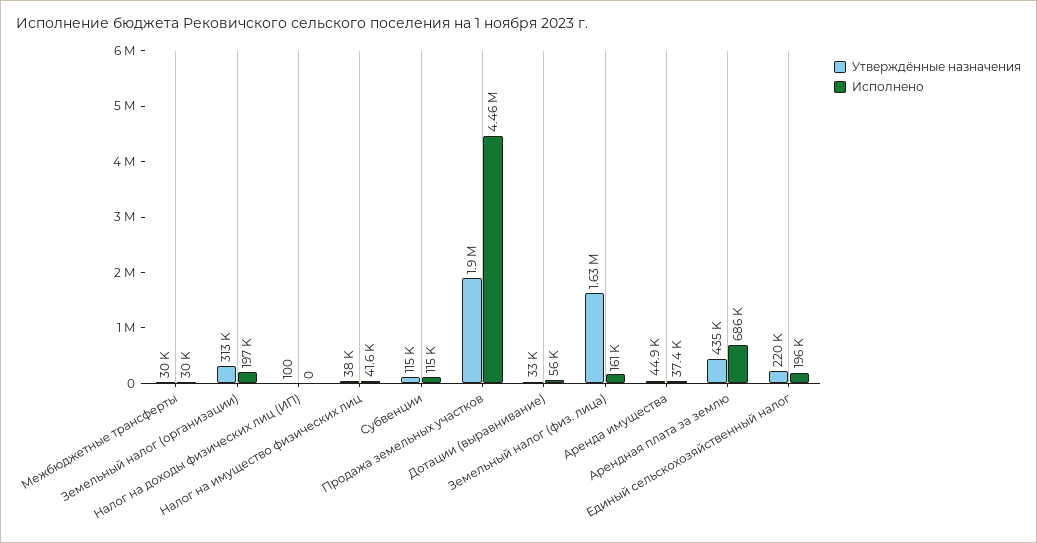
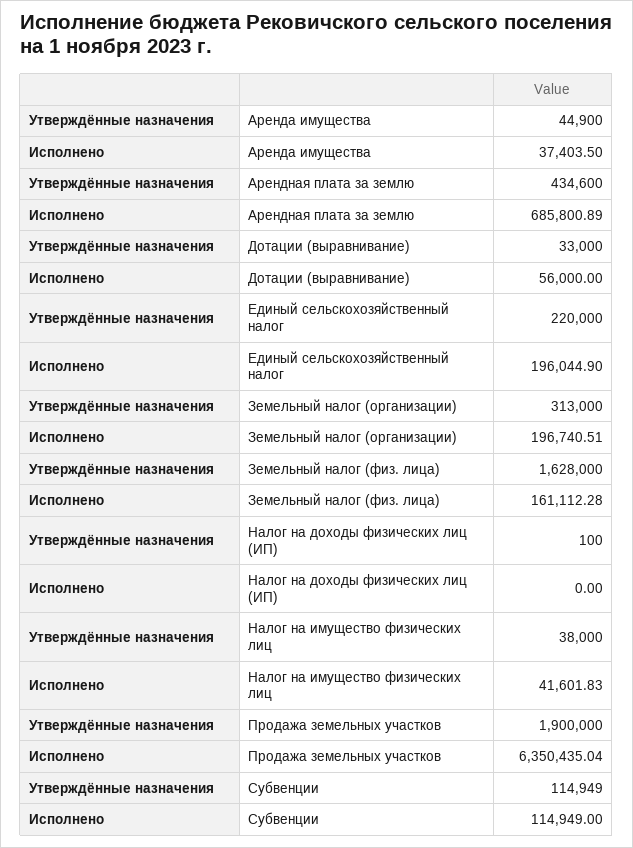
Утверждённые назначения, Межбюджетные трансферты: 30000 -> none
Исполнено, Межбюджетные трансферты: 30000 -> none
Исполнено, Продажа земельных участков: 4460000 -> 6350435.04

